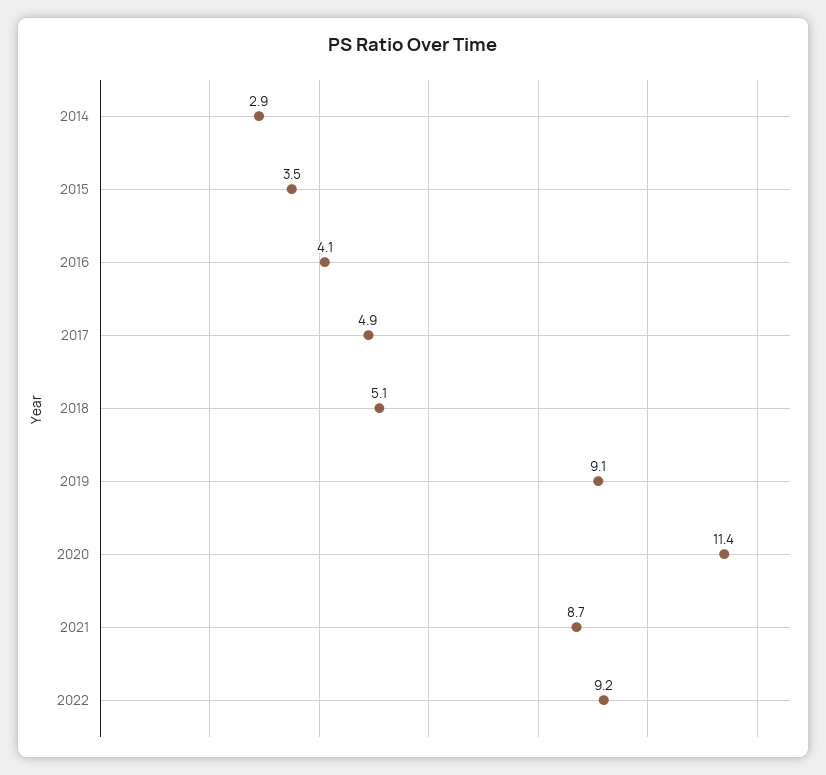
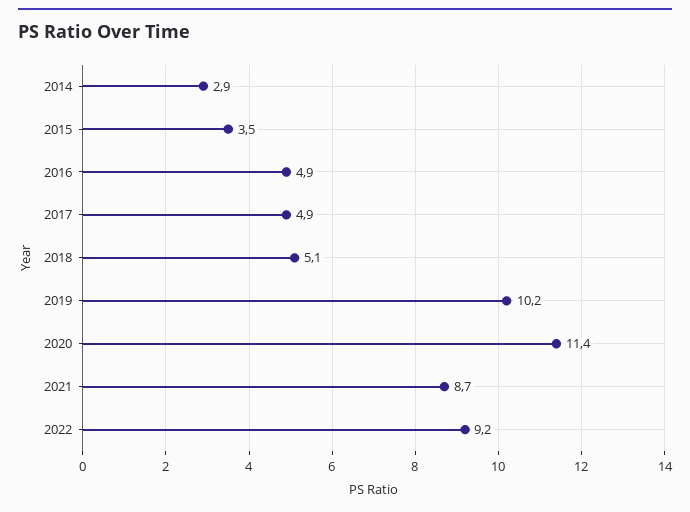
2016: 4.1 -> 4.9
2019: 9.1 -> 10.2

